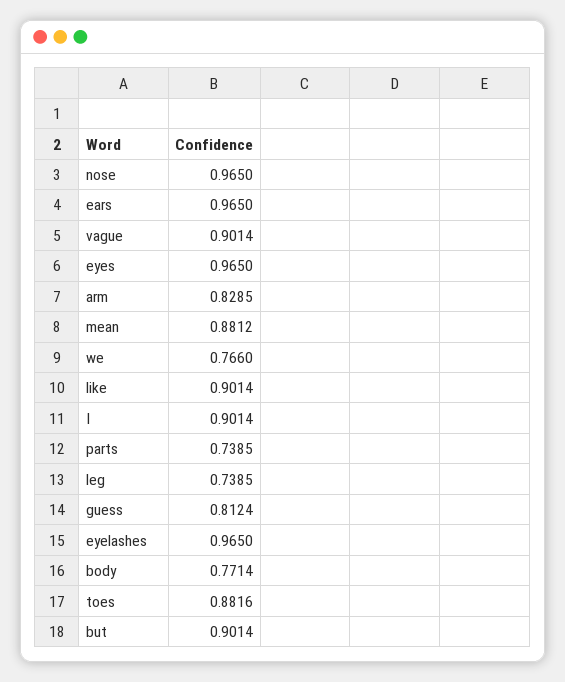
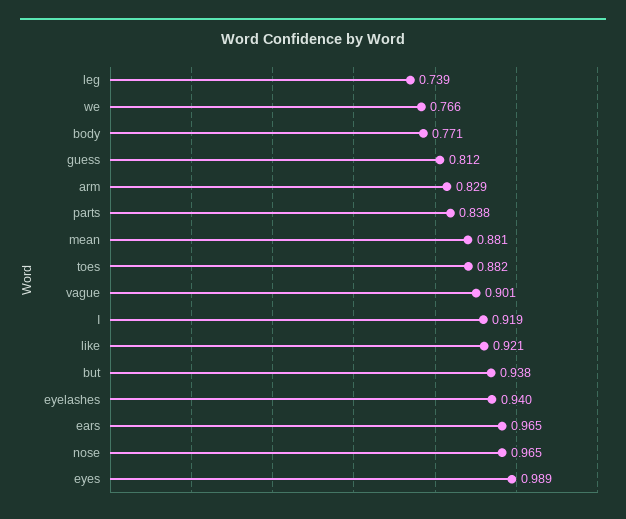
eyes: 0.965 -> 0.989
like: 0.9014 -> 0.921
I: 0.9014 -> 0.919
parts: 0.7385 -> 0.838
eyelashes: 0.965 -> 0.94
but: 0.9014 -> 0.938

